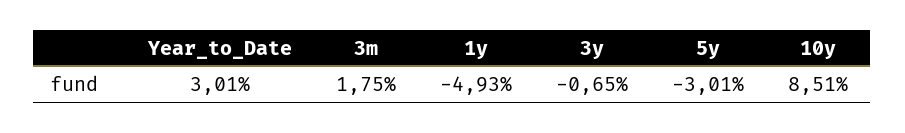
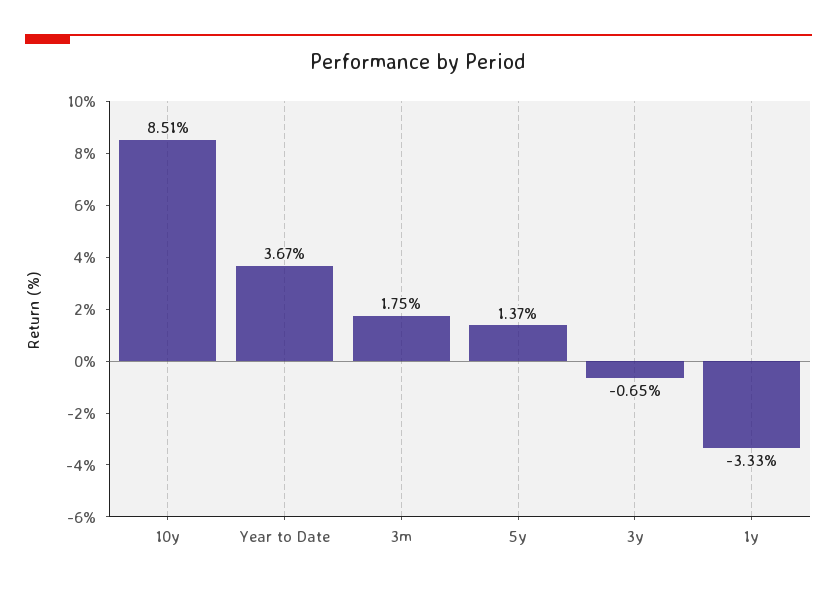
Year_to_Date: 3.01 -> 3.67
1y: -4.93 -> -3.33
5y: -3.01 -> 1.37

